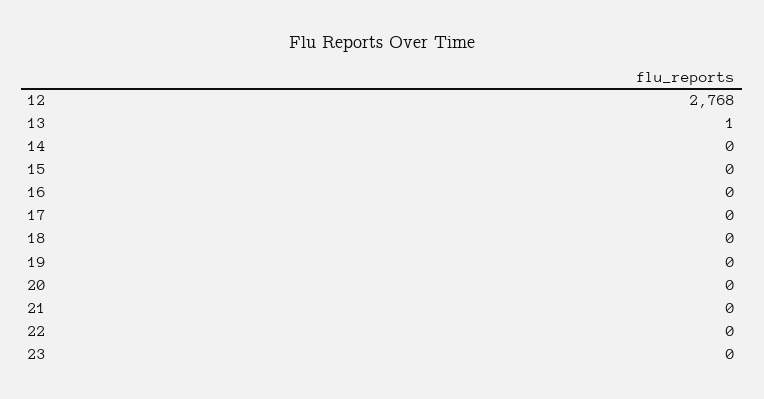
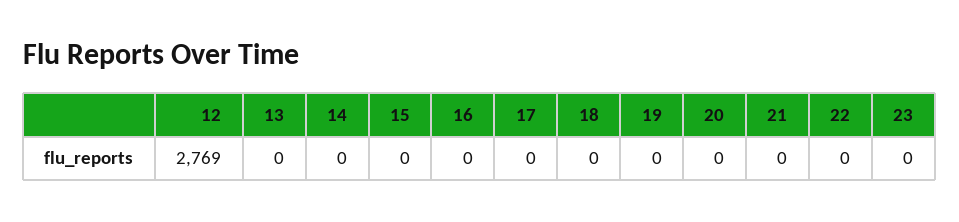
12: 2768 -> 2769
13: 1 -> 0

